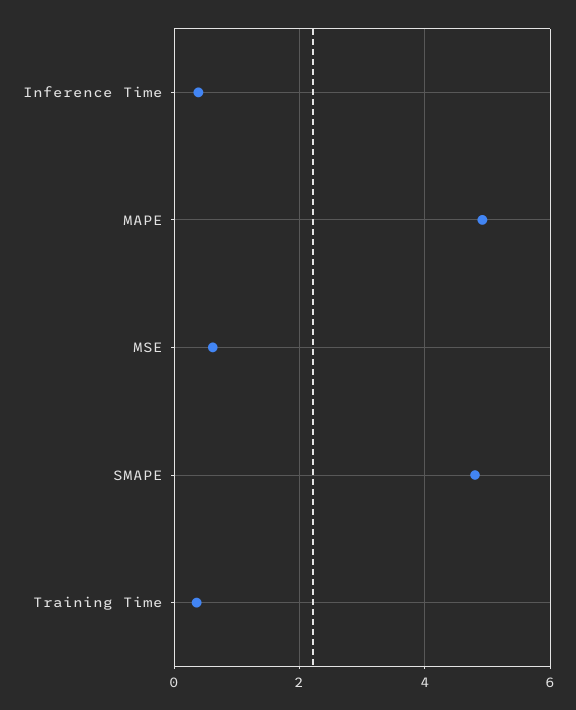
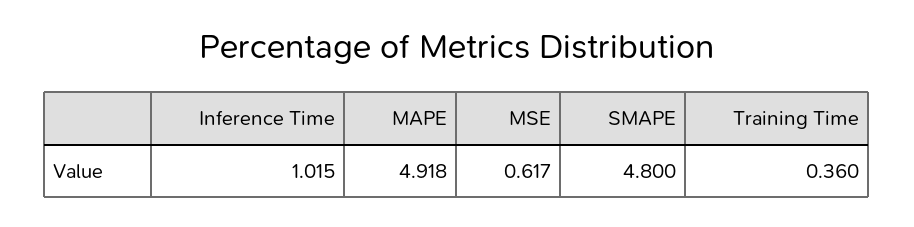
Inference Time: 0.4 -> 1.015

